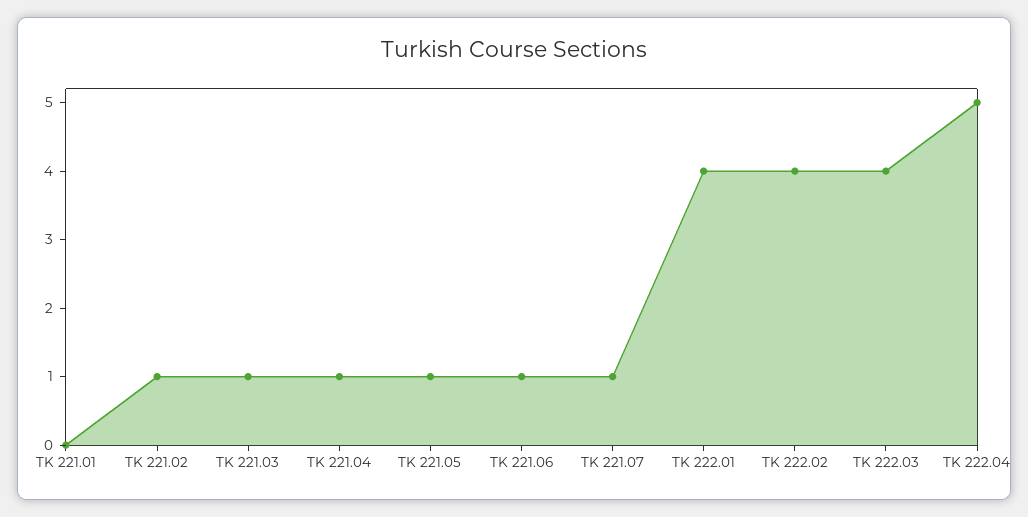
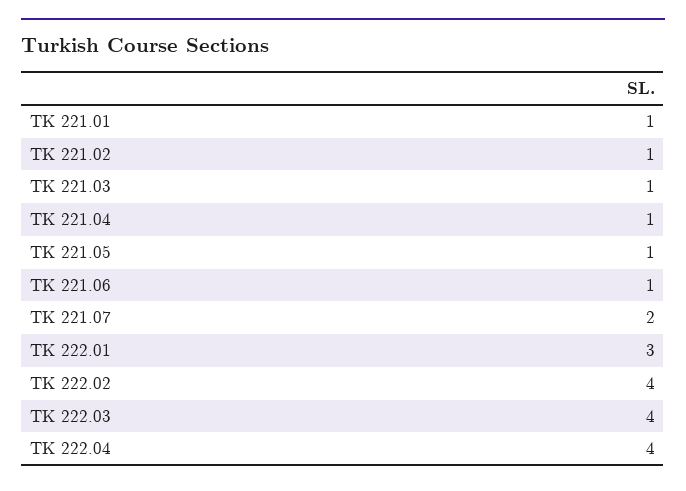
TK 221.01: 0 -> 1
TK 221.07: 1 -> 2
TK 222.01: 4 -> 3
TK 222.04: 5 -> 4

